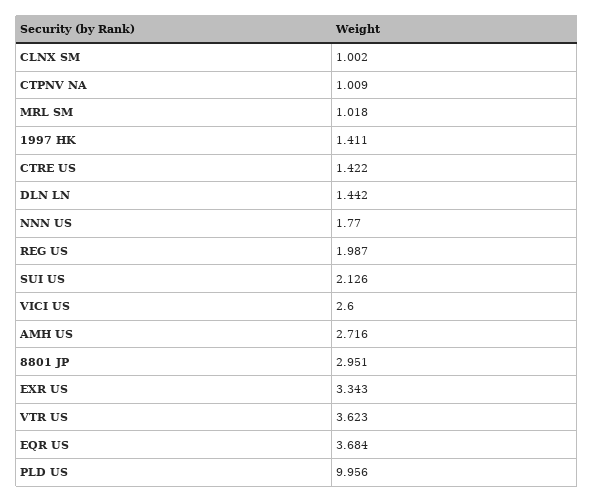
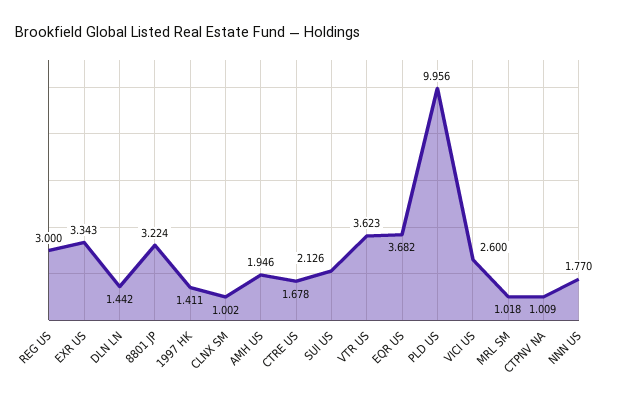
CTRE US: 1.422 -> 1.678
REG US: 1.987 -> 3
AMH US: 2.716 -> 1.946
8801 JP: 2.951 -> 3.224
EQR US: 3.684 -> 3.682

